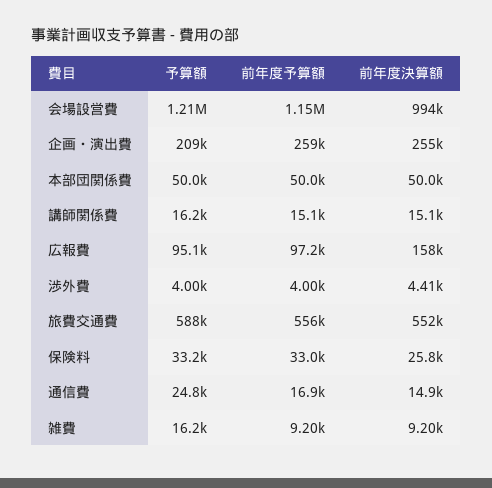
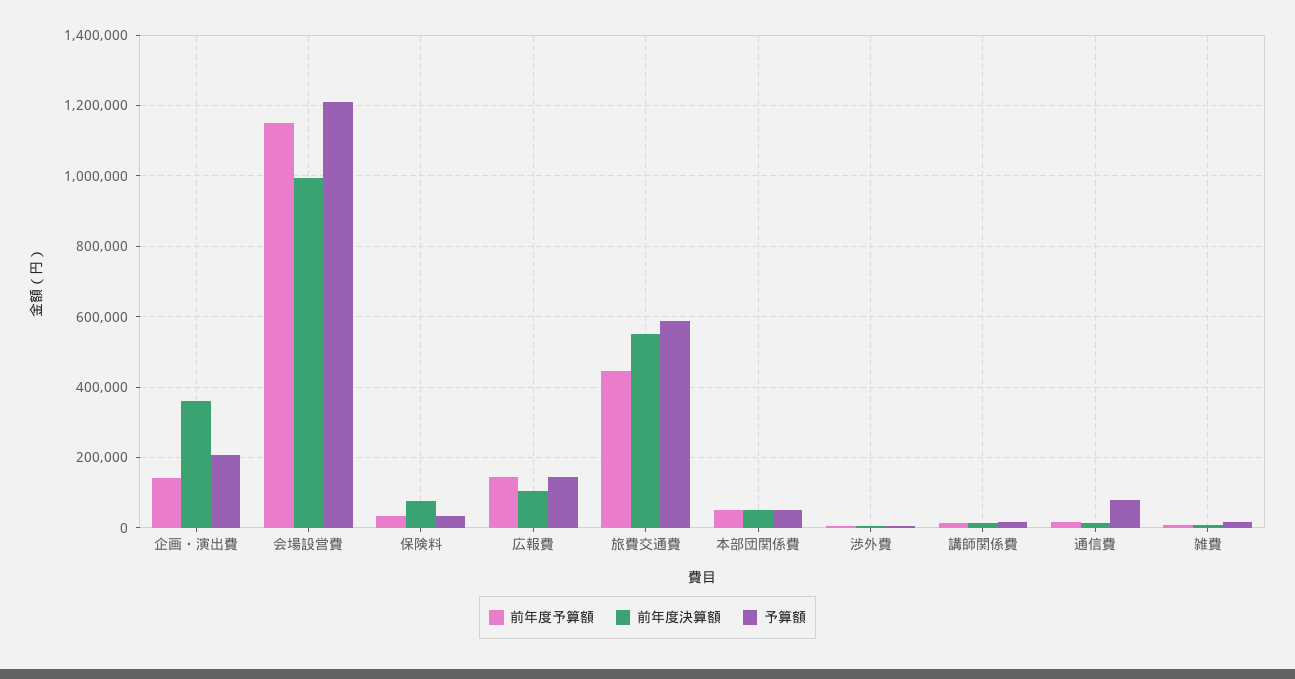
前年度予算額, 企画・演出費: 259000 -> 140000
前年度決算額, 企画・演出費: 255000 -> 360000
予算額, 広報費: 95100 -> 140000
前年度予算額, 広報費: 97200 -> 140000
前年度決算額, 広報費: 158000 -> 100000
前年度予算額, 旅費交通費: 556000 -> 440000
前年度決算額, 保険料: 25800 -> 80000
予算額, 通信費: 24800 -> 80000

